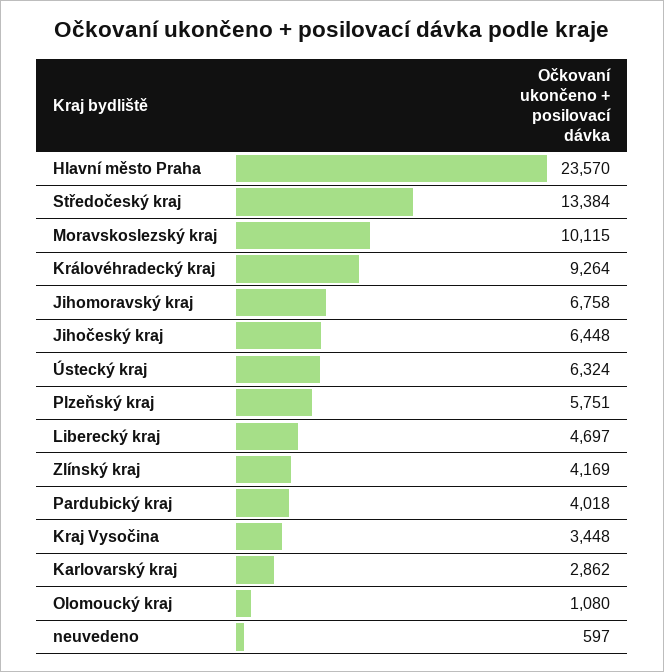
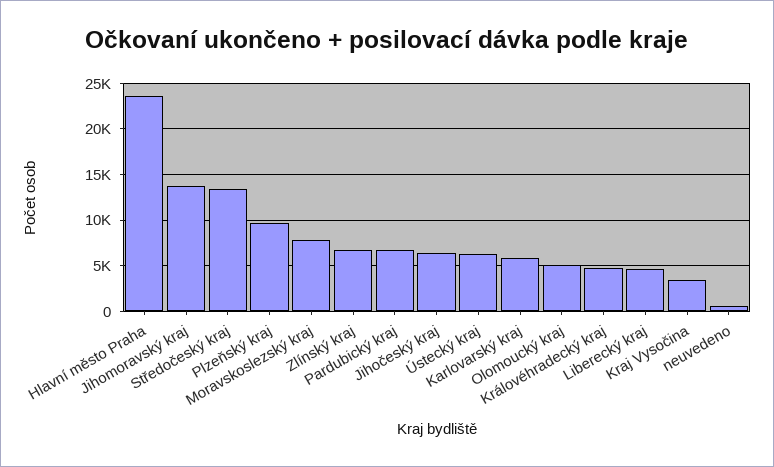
Moravskoslezský kraj: 10115 -> 8000
Královéhradecký kraj: 9264 -> 5000
Jihomoravský kraj: 6758 -> 14000
Plzeňský kraj: 5751 -> 10000
Zlínský kraj: 4169 -> 7000
Pardubický kraj: 4018 -> 7000
Karlovarský kraj: 2862 -> 6000
Olomoucký kraj: 1080 -> 5000

